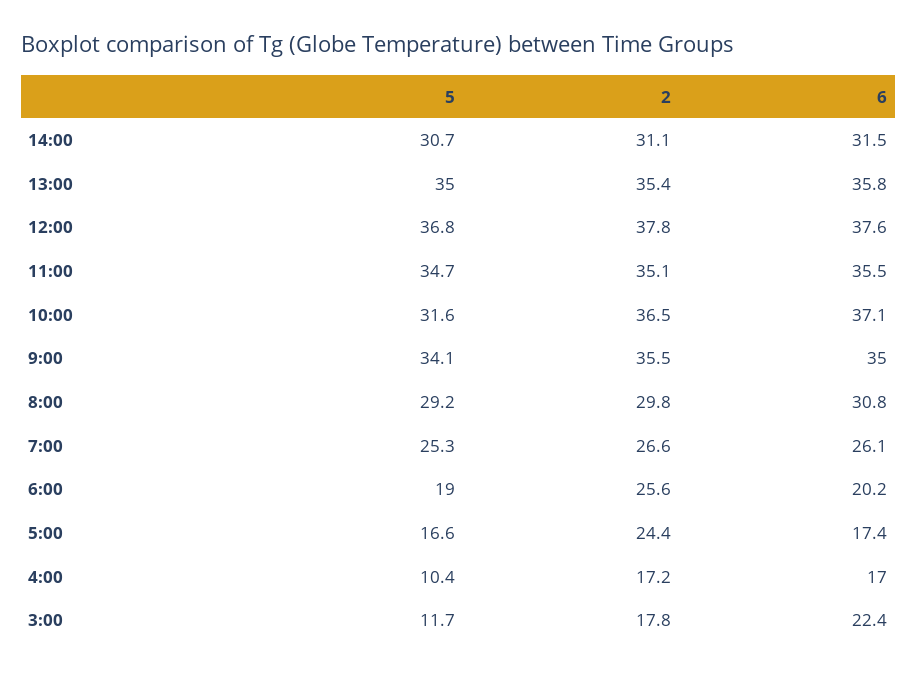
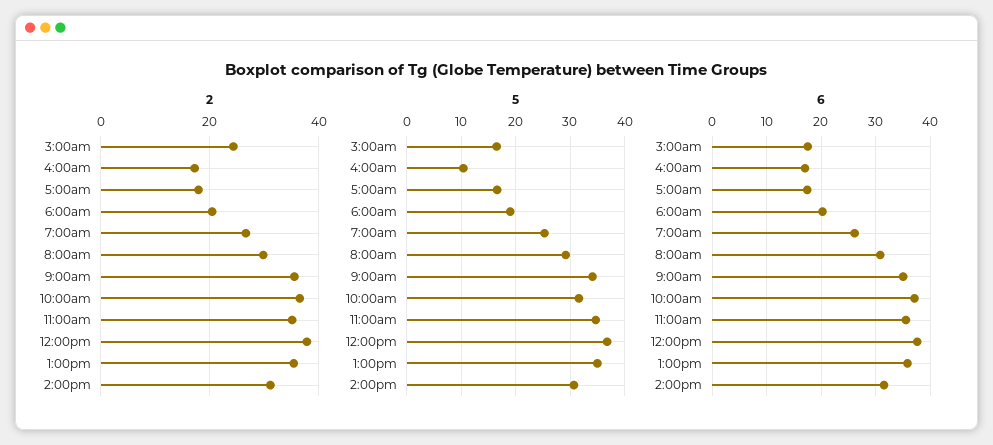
2, 6:00: 25.6 -> 20
2, 5:00: 24.4 -> 18
5, 3:00: 11.7 -> 16
2, 3:00: 17.8 -> 24
6, 3:00: 22.4 -> 18

